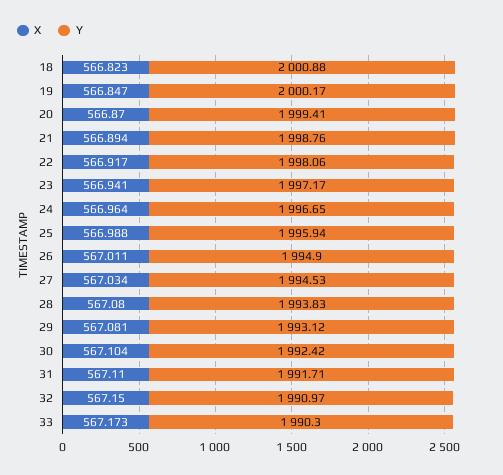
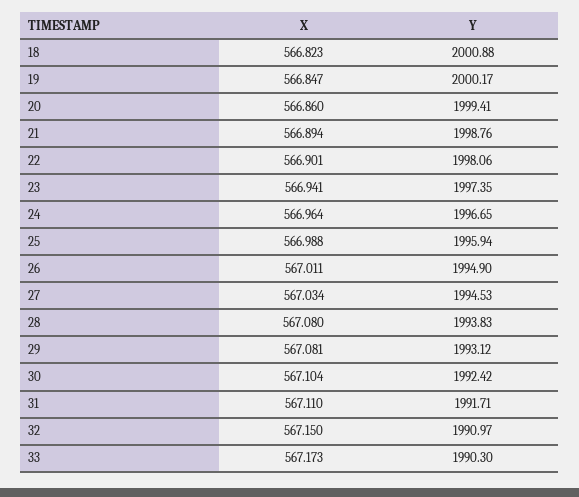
X, 20: 566.87 -> 566.86
X, 22: 566.917 -> 566.901
Y, 23: 1997.17 -> 1997.35

